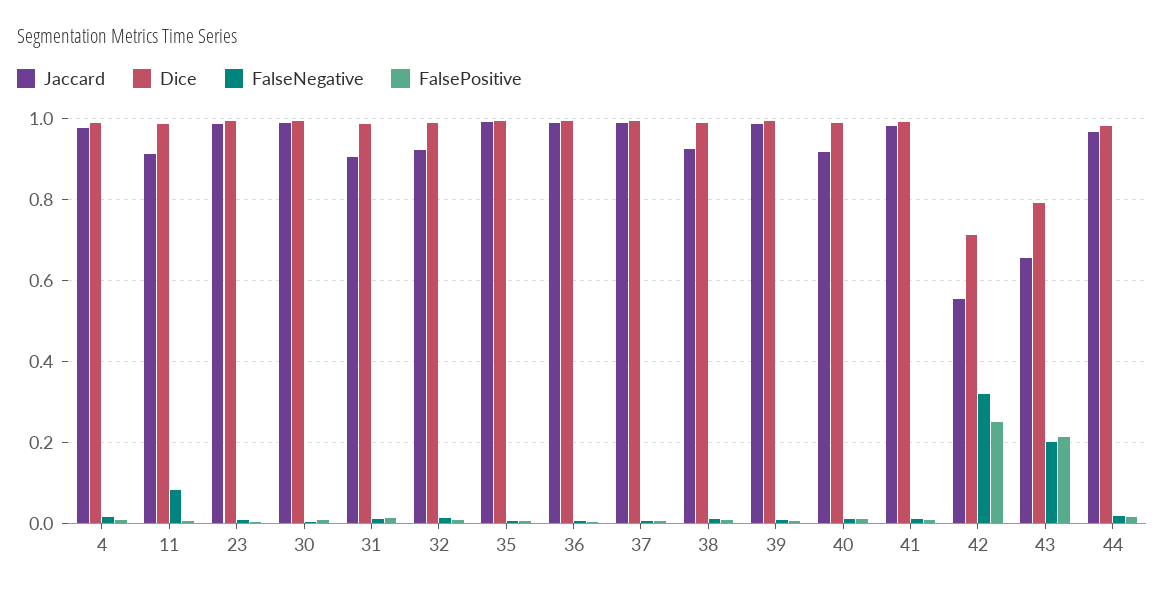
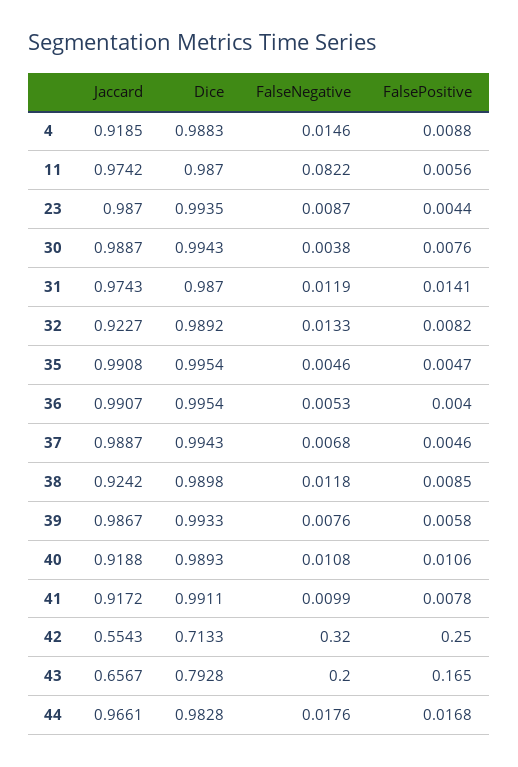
Jaccard, 4: 0.98 -> 0.9185
Jaccard, 11: 0.92 -> 0.9742
Jaccard, 31: 0.9 -> 0.9743
Jaccard, 41: 0.98 -> 0.9172
FalsePositive, 43: 0.22 -> 0.165

